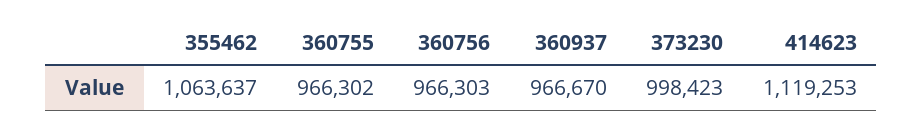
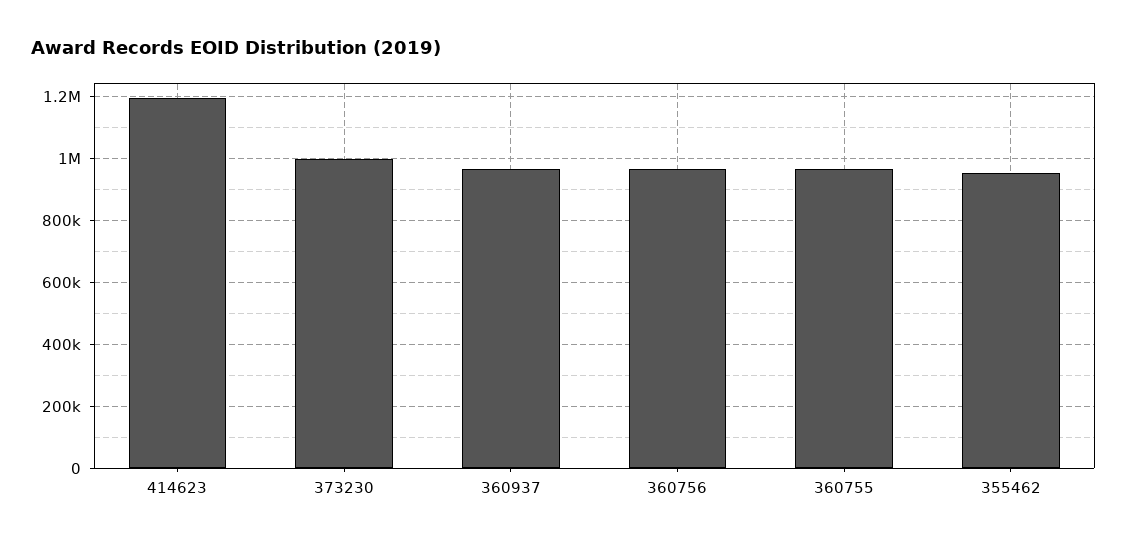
355462: 1063637 -> 960000
414623: 1119253 -> 1200000

